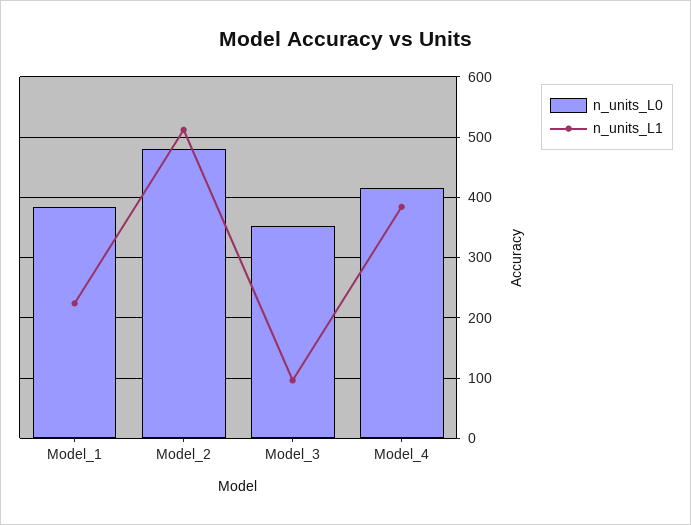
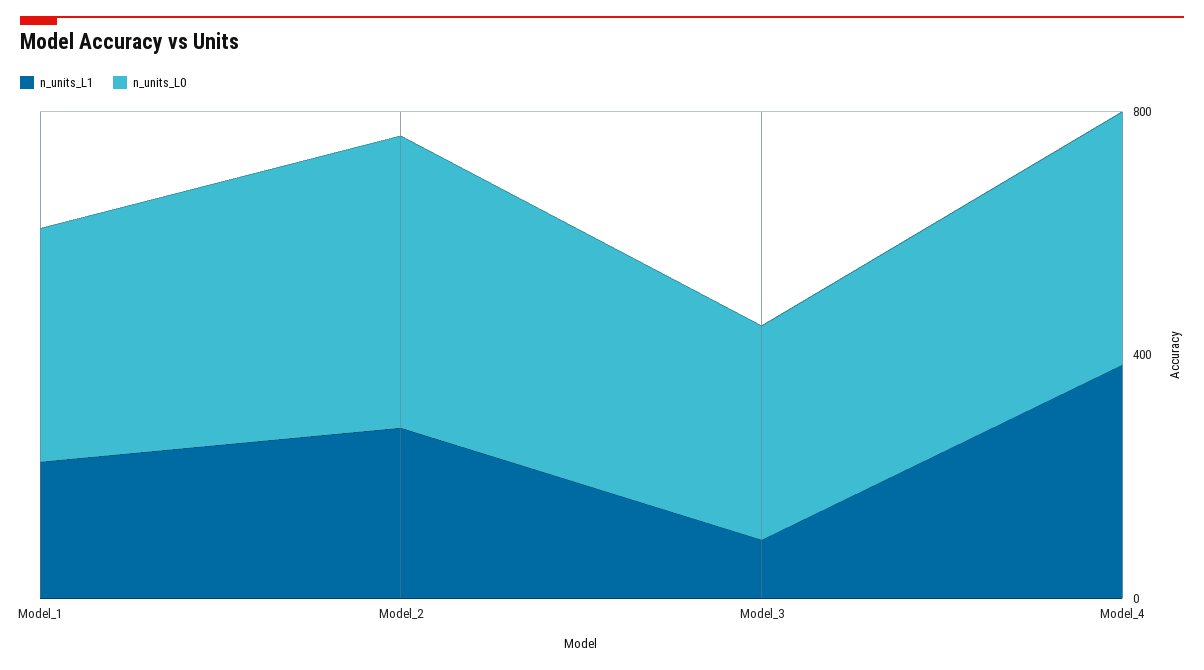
n_units_L1, Model_2: 510 -> 300

